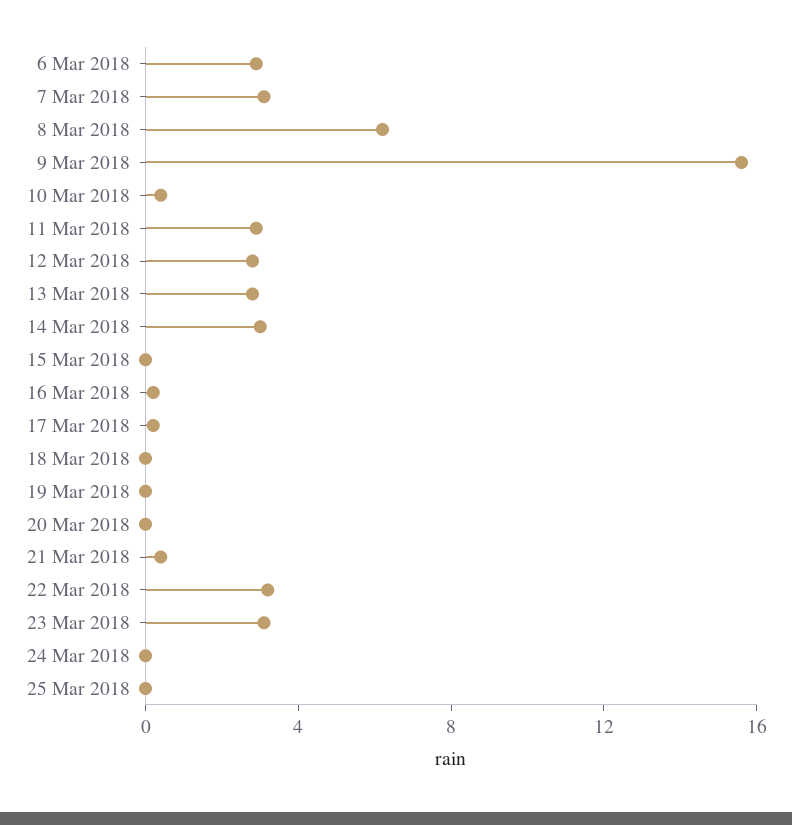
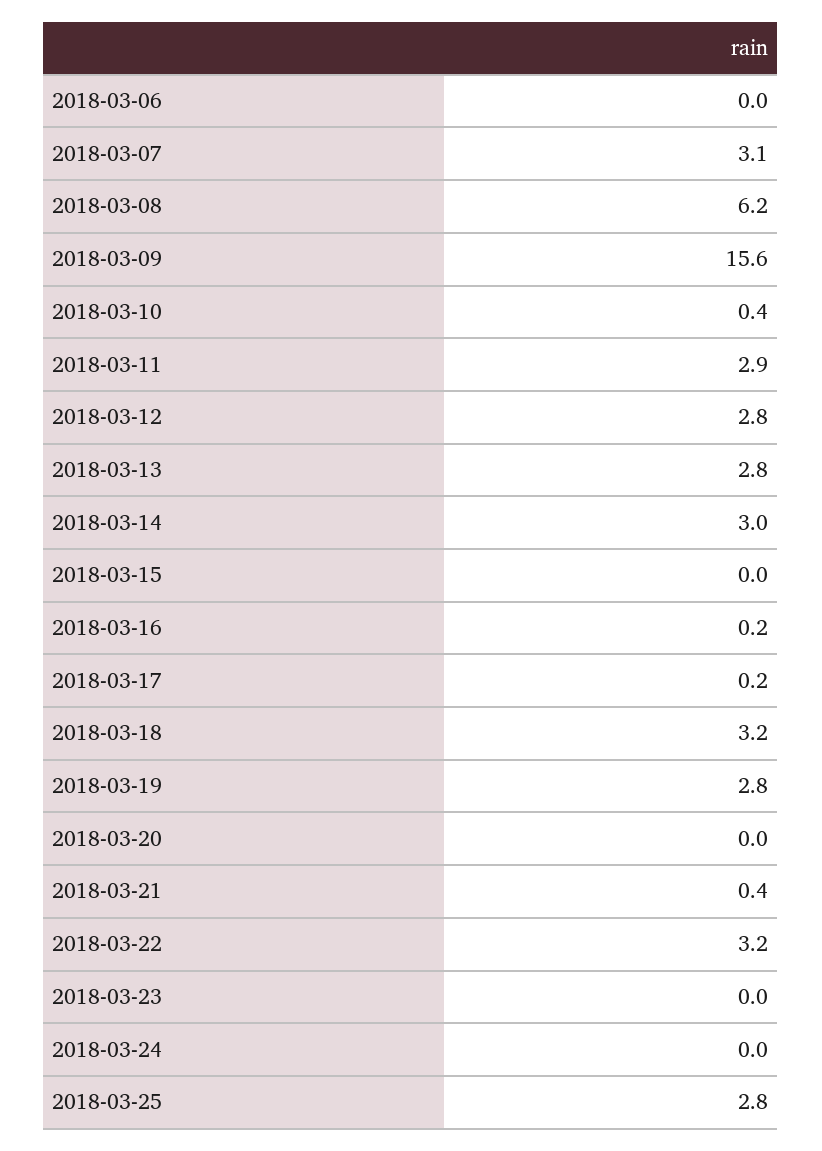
6 Mar 2018: 3 -> 0
18 Mar 2018: 0 -> 3.2
19 Mar 2018: 0 -> 2.8
23 Mar 2018: 3 -> 0
25 Mar 2018: 0 -> 2.8

